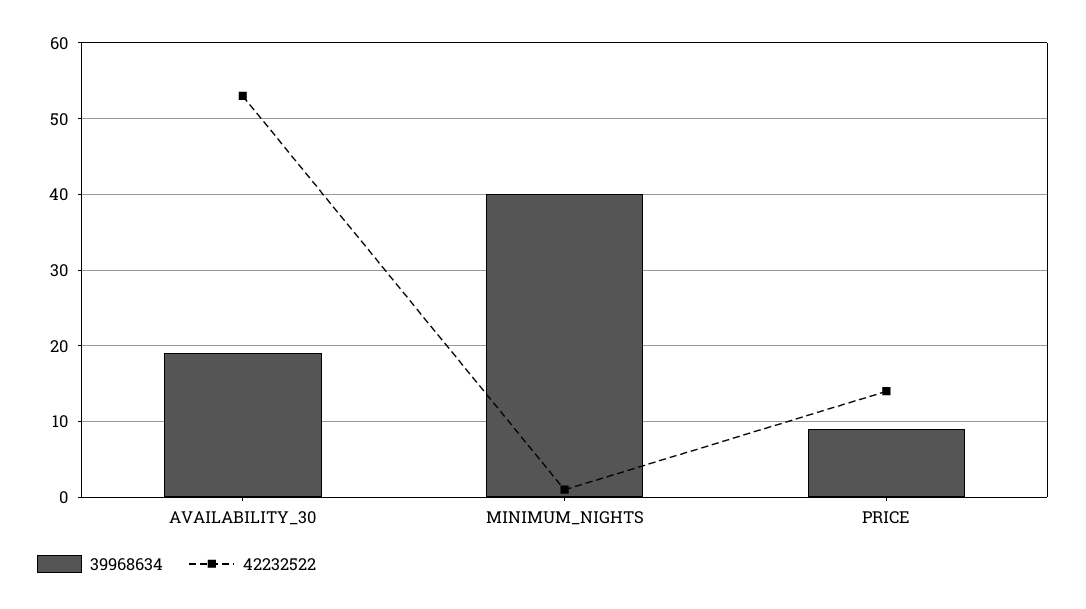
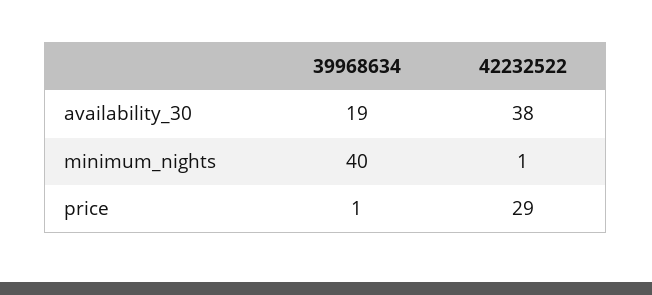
42232522, AVAILABILITY_30: 53 -> 38
39968634, PRICE: 9 -> 1
42232522, PRICE: 14 -> 29

